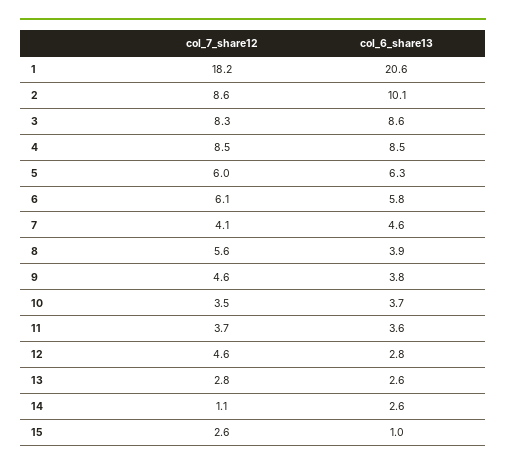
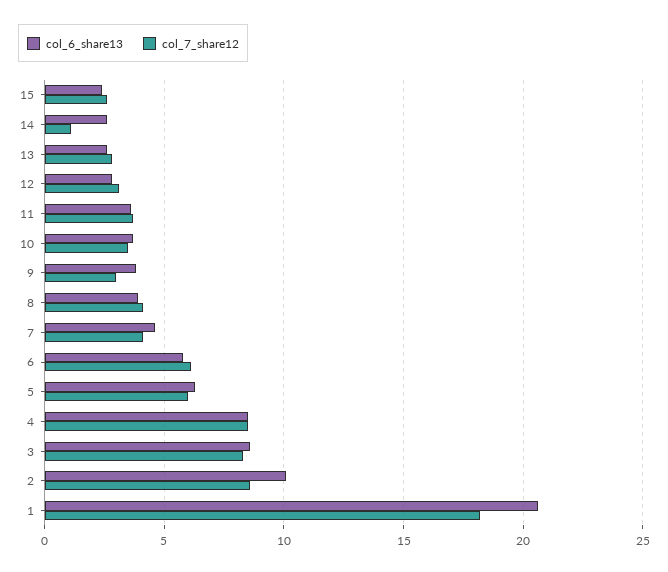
col_7_share12, 8: 5.6 -> 4
col_7_share12, 9: 4.6 -> 3
col_7_share12, 12: 4.6 -> 3
col_6_share13, 15: 1 -> 2.5

